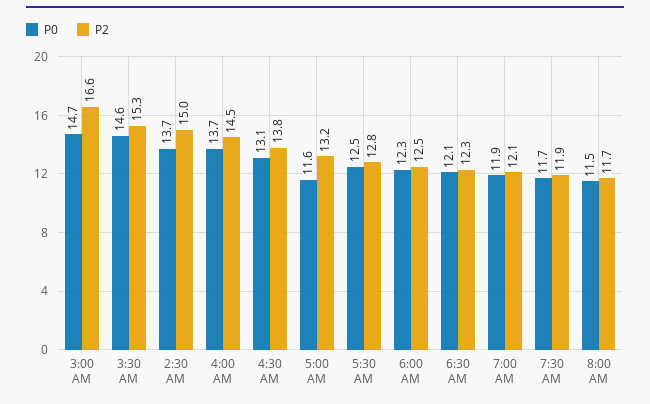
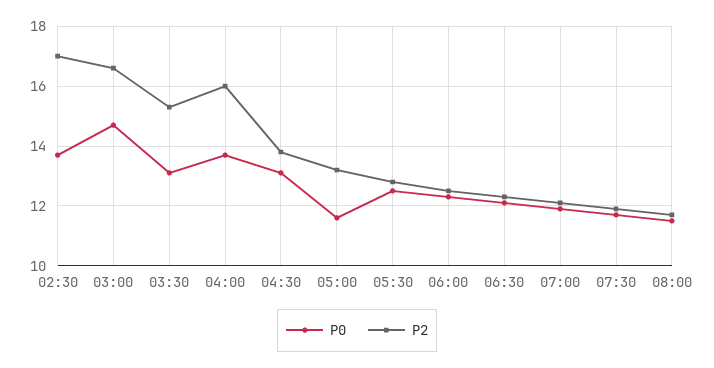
P0, 3:30 AM: 14.6 -> 13
P2, 2:30 AM: 15 -> 17
P2, 4:00 AM: 14.5 -> 16

